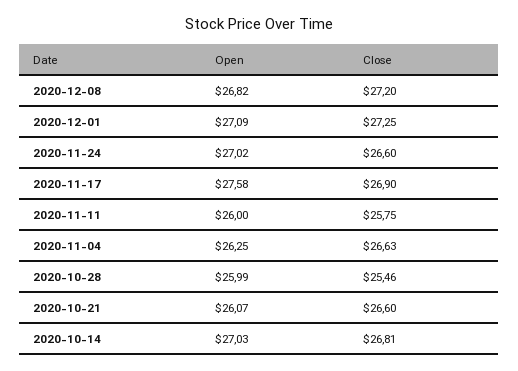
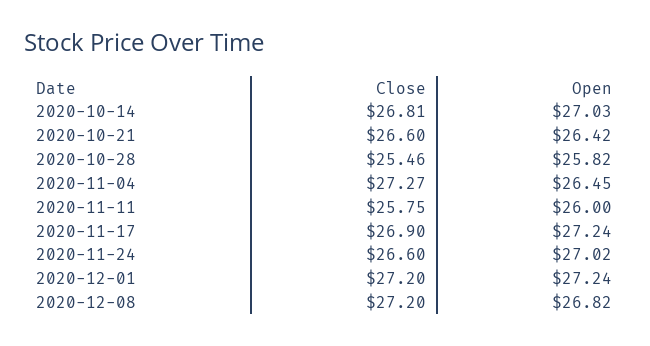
Open, 2020-12-01: 27.09 -> 27.24
Close, 2020-12-01: 27.25 -> 27.2
Open, 2020-11-17: 27.58 -> 27.24
Open, 2020-11-04: 26.25 -> 26.45
Close, 2020-11-04: 26.63 -> 27.27
Open, 2020-10-28: 25.99 -> 25.82
Open, 2020-10-21: 26.07 -> 26.42

